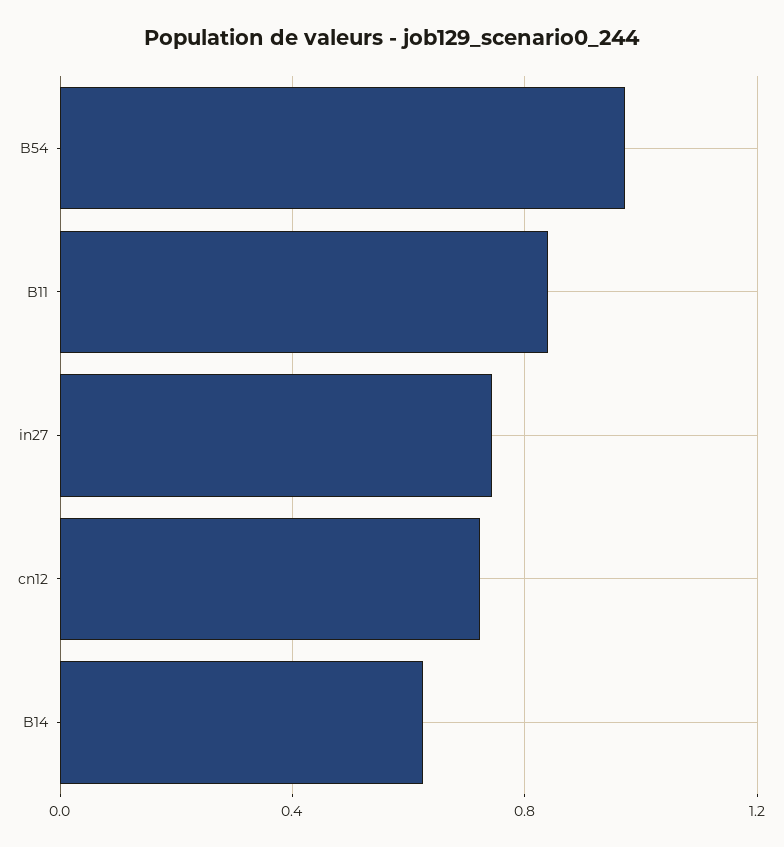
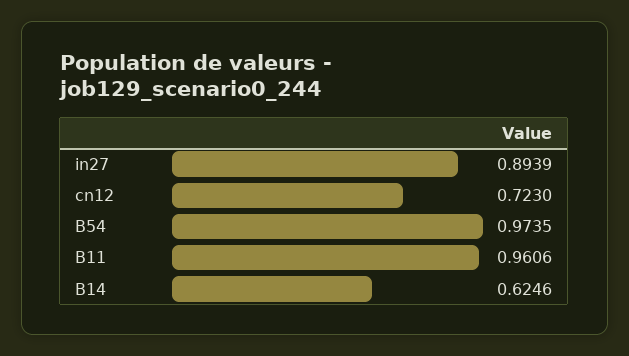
B11: 0.85 -> 0.9606
in27: 0.75 -> 0.8939

